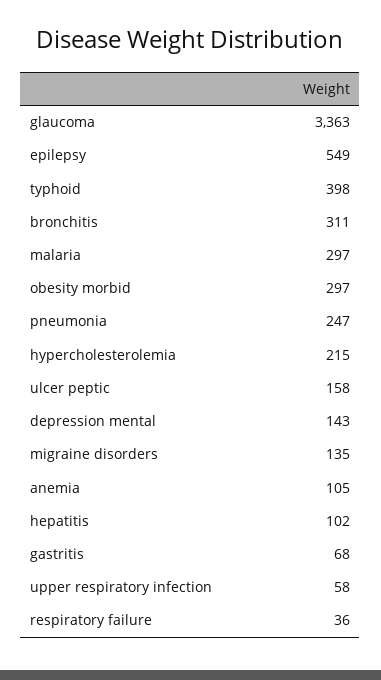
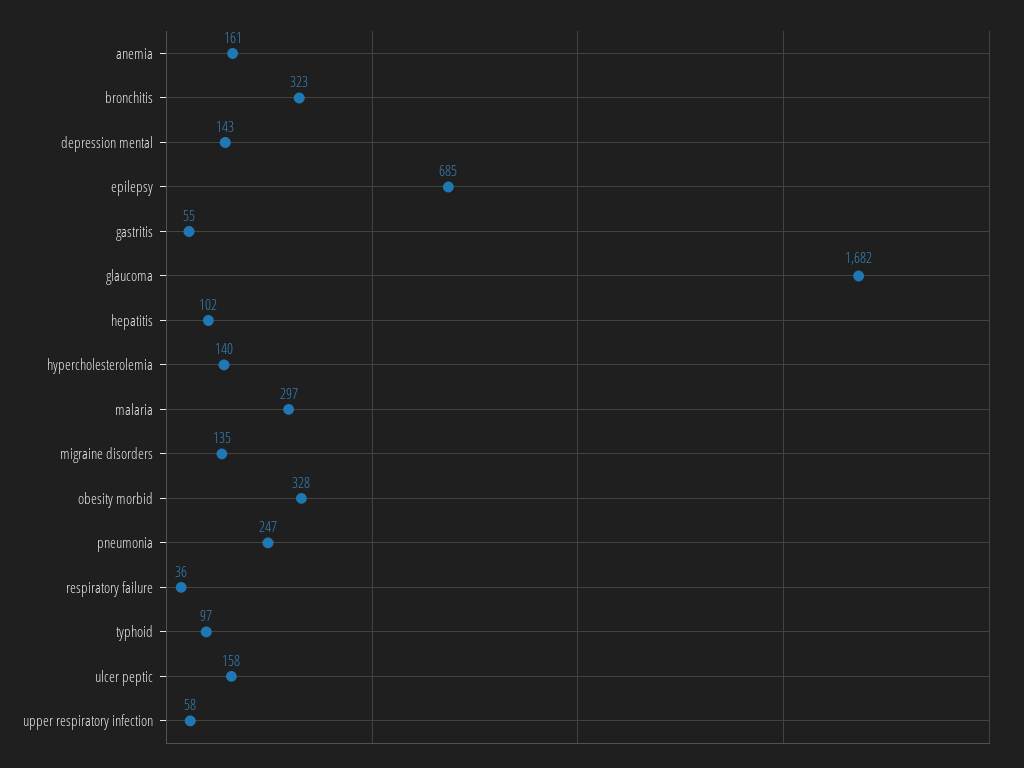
glaucoma: 3363 -> 1682
epilepsy: 549 -> 685
typhoid: 398 -> 97
bronchitis: 311 -> 323
obesity morbid: 297 -> 328
hypercholesterolemia: 215 -> 140
anemia: 105 -> 161
gastritis: 68 -> 55

